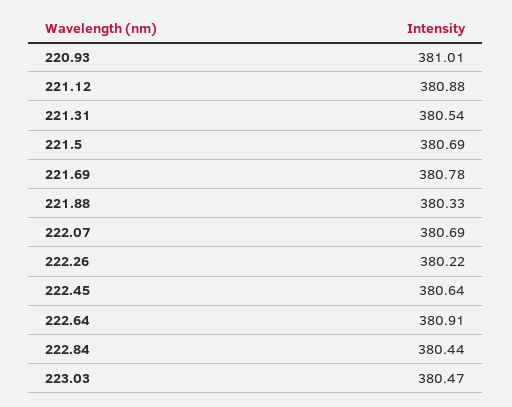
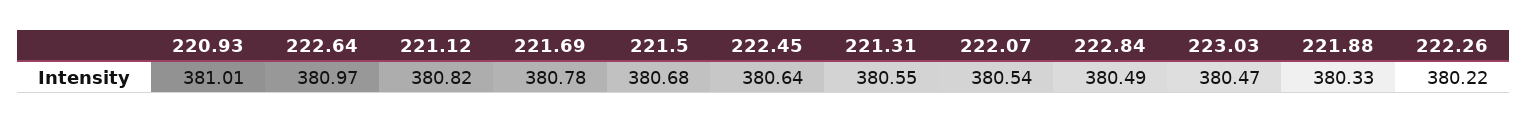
221.12: 380.88 -> 380.82
221.31: 380.54 -> 380.55
221.5: 380.69 -> 380.68
222.07: 380.69 -> 380.54
222.64: 380.91 -> 380.97
222.84: 380.44 -> 380.49

